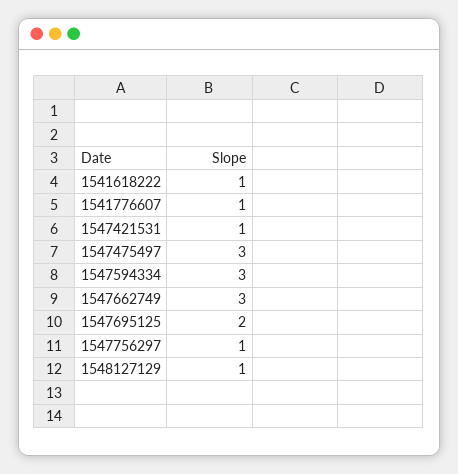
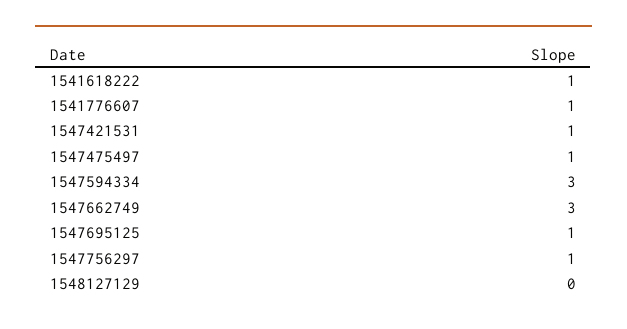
1547475497: 3 -> 1
1547695125: 2 -> 1
1548127129: 1 -> 0

